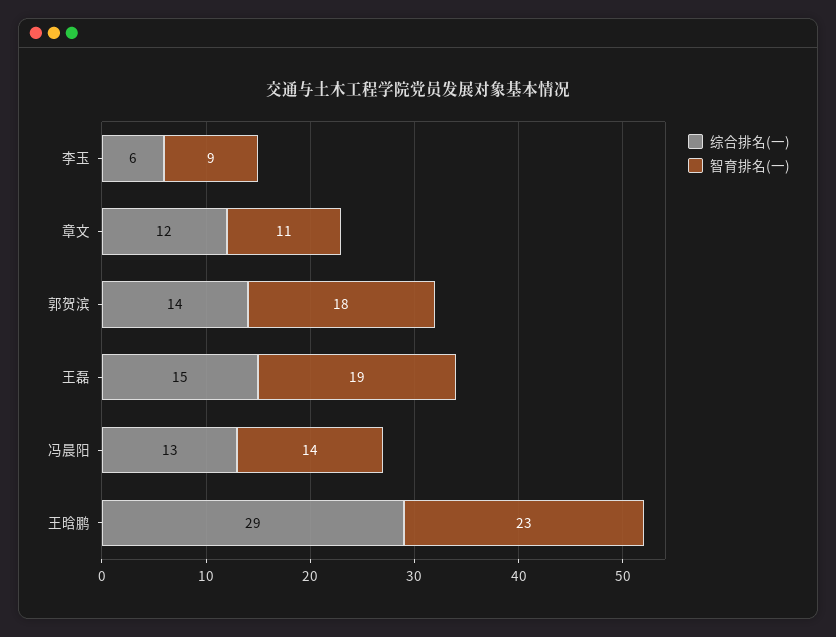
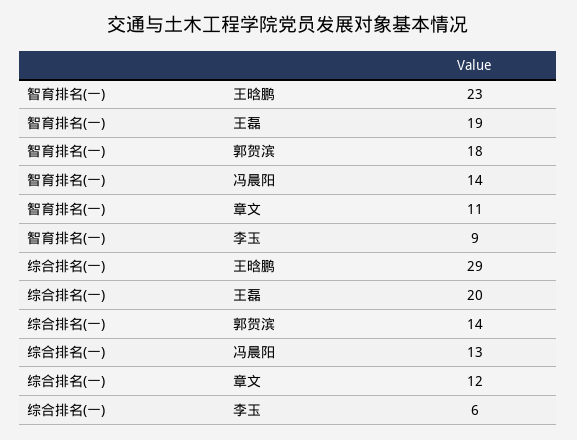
综合排名(一), 王磊: 15 -> 20

